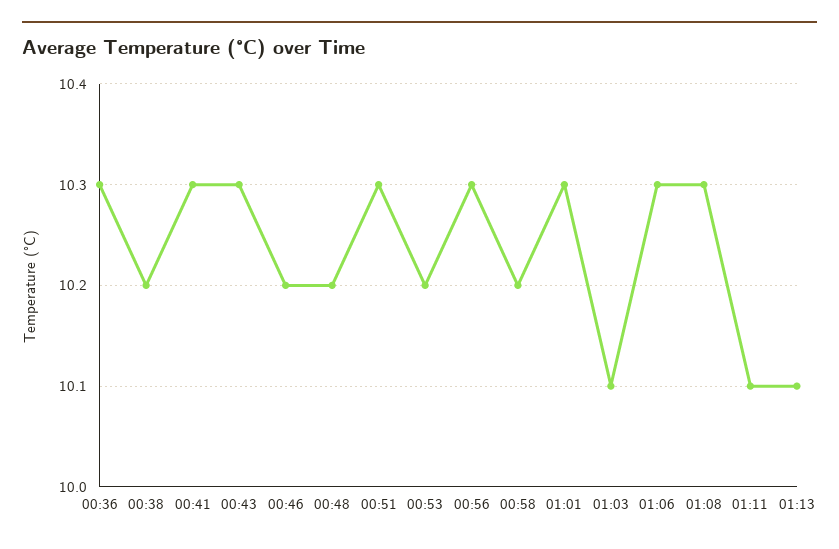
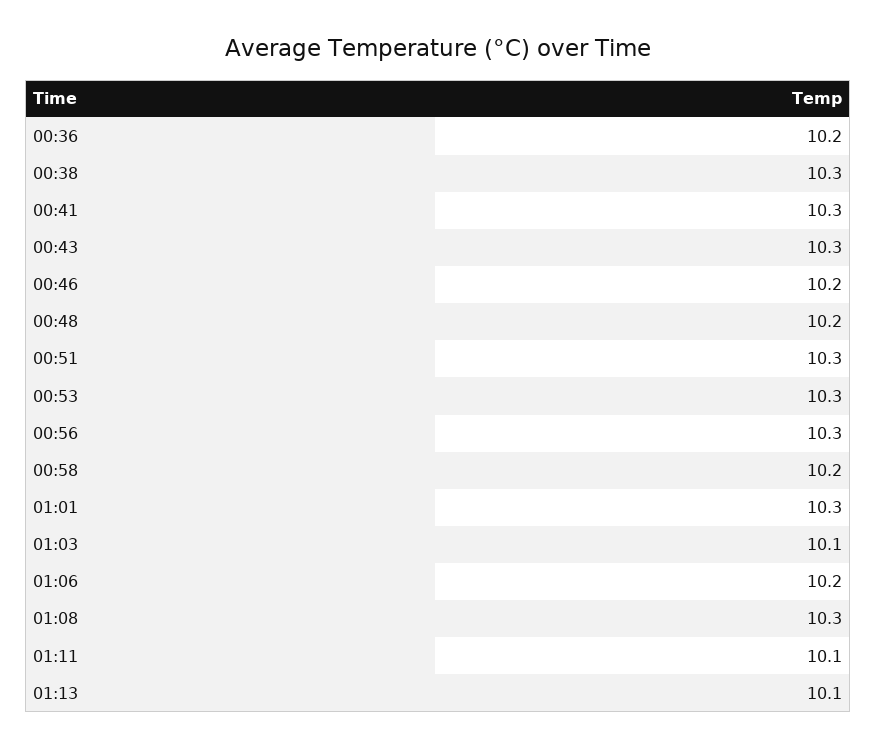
00:36: 10.3 -> 10.2
00:38: 10.2 -> 10.3
00:53: 10.2 -> 10.3
01:06: 10.3 -> 10.2

